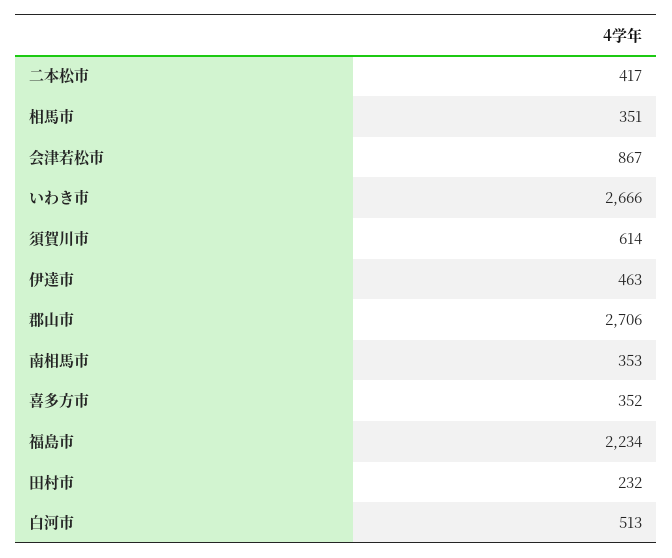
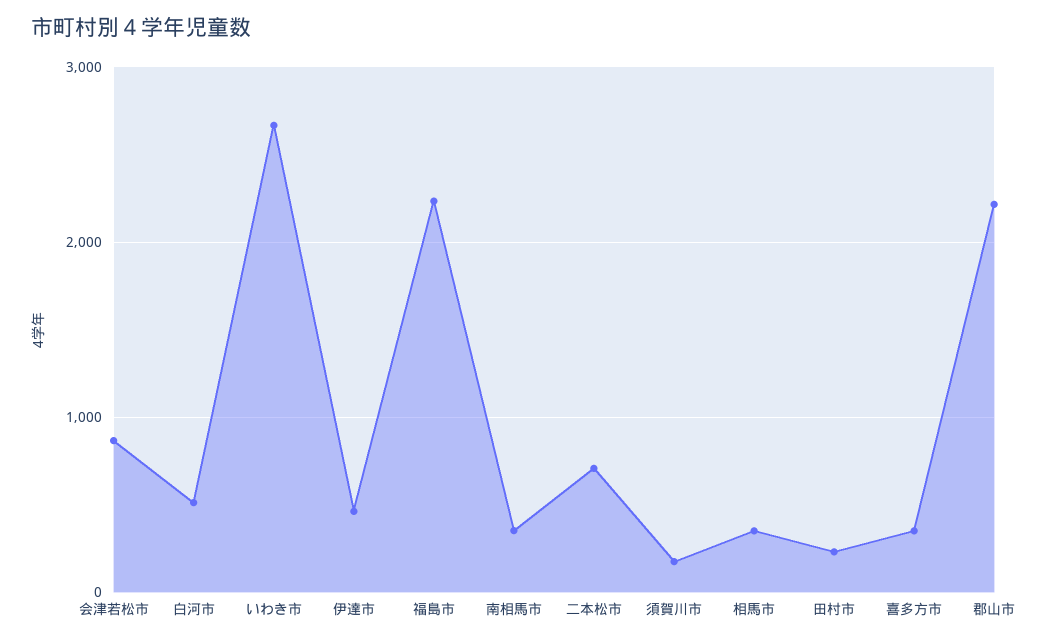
二本松市: 417 -> 700
須賀川市: 614 -> 200
郡山市: 2706 -> 2200

